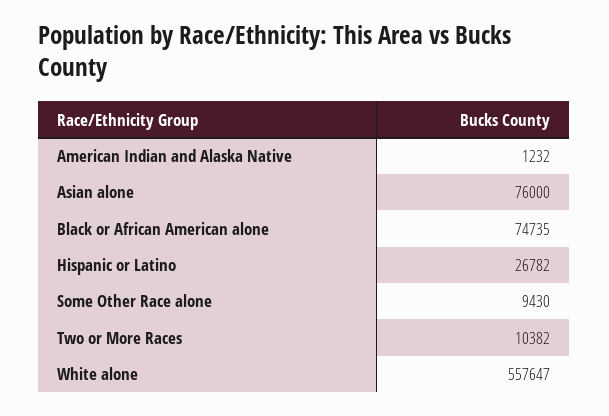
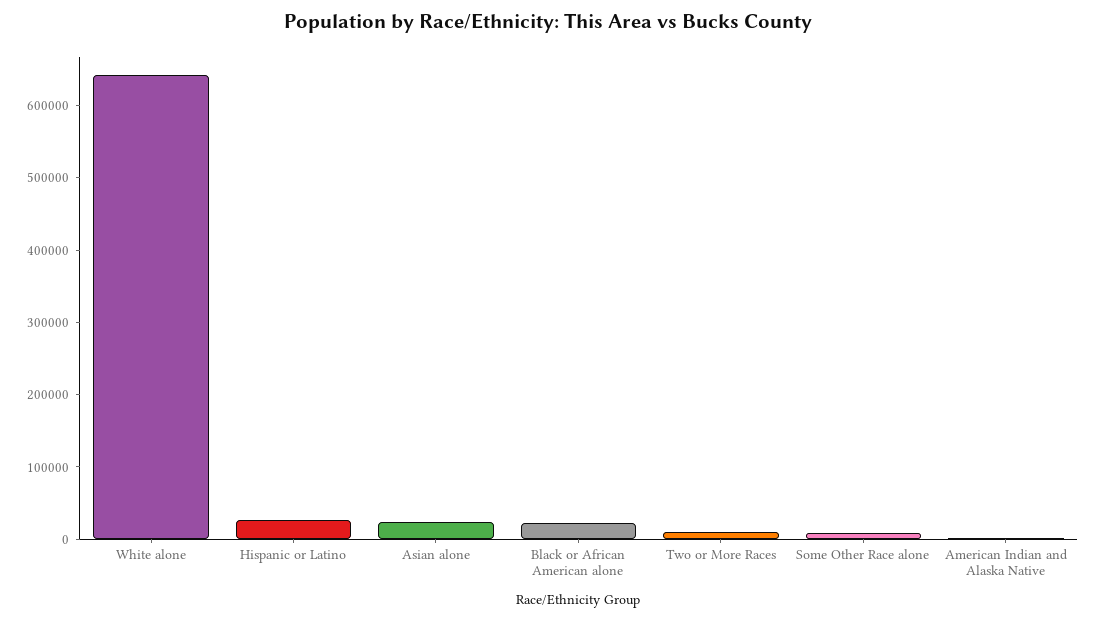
Asian alone: 76000 -> 20000
Black or African American alone: 74735 -> 20000
White alone: 557647 -> 640000

